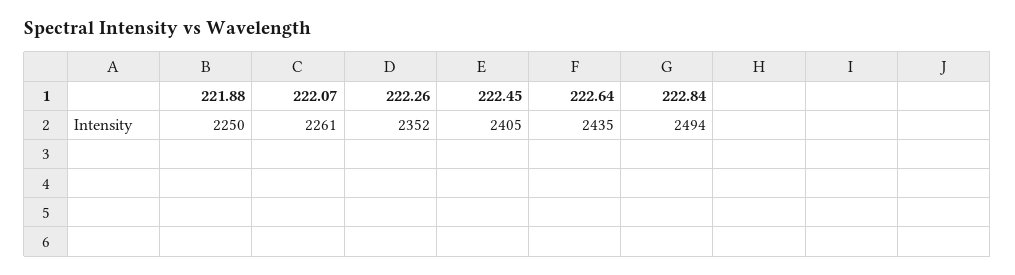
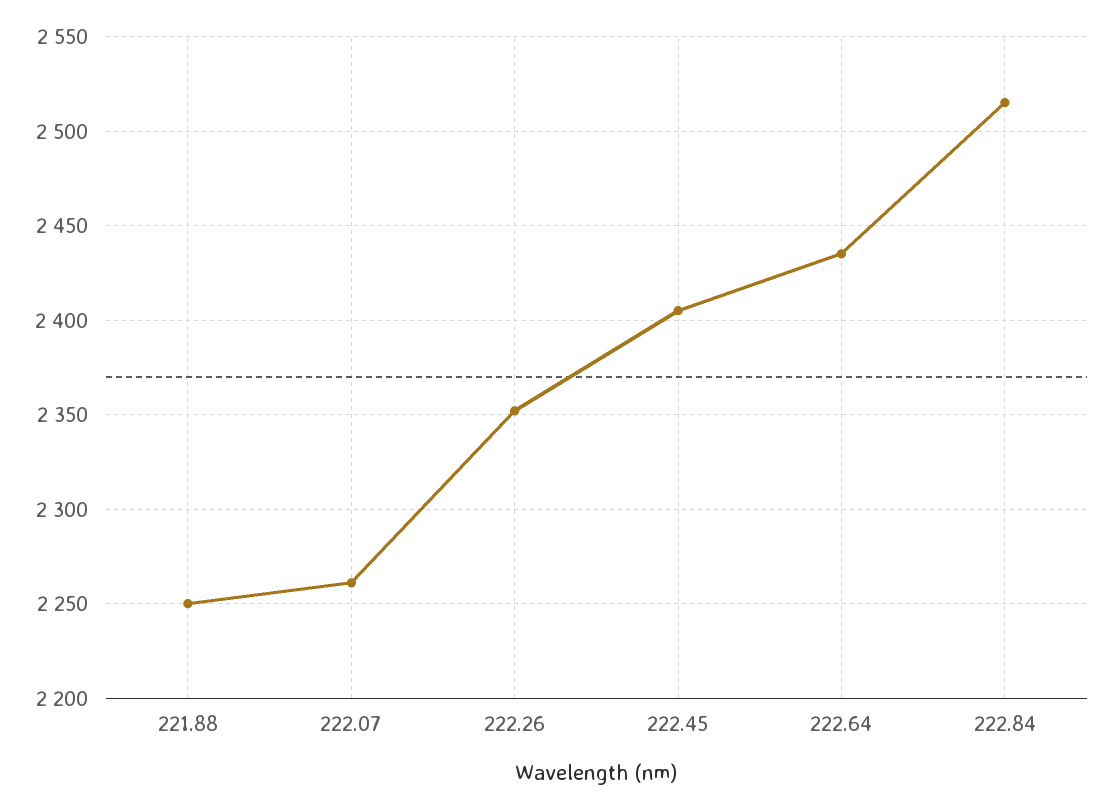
222.84: 2494 -> 2515

